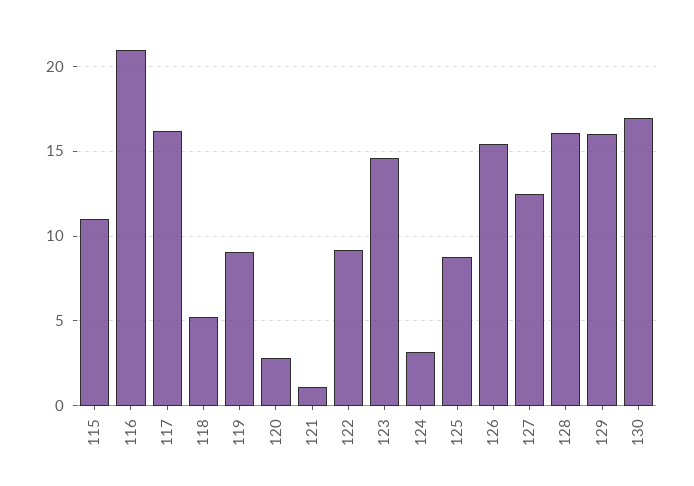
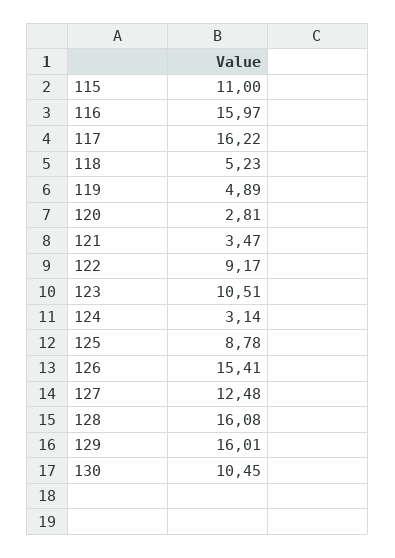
116: 21 -> 15.97
119: 9 -> 4.89
121: 1 -> 3.47
123: 14.5 -> 10.51
130: 17 -> 10.45

